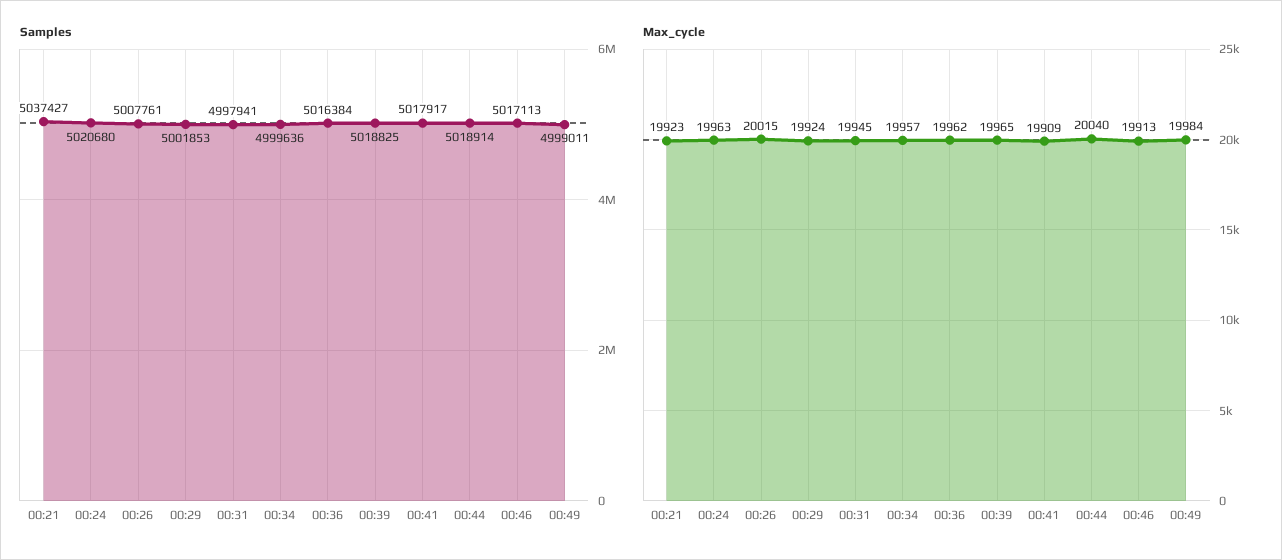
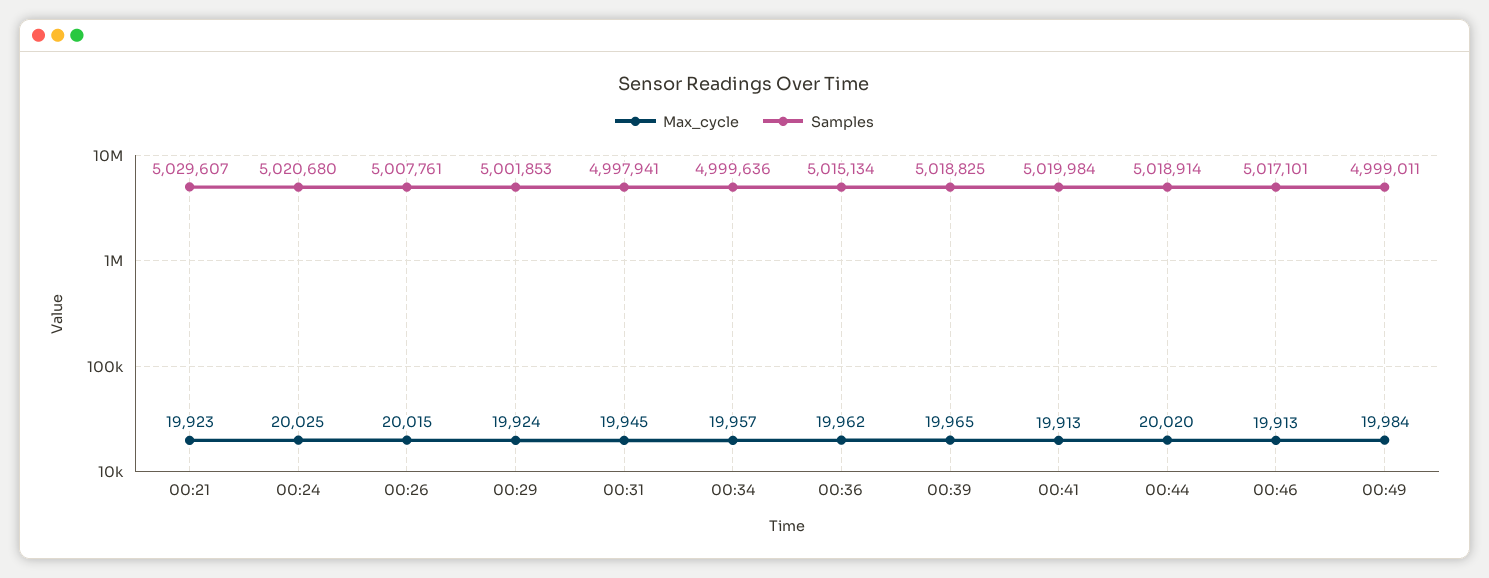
Samples, 00:21: 5037427 -> 5029607
Samples, 00:36: 5016384 -> 5015134
Samples, 00:41: 5017917 -> 5019984
Samples, 00:46: 5017113 -> 5017101
Max_cycle, 00:24: 19963 -> 20025
Max_cycle, 00:41: 19909 -> 19913
Max_cycle, 00:44: 20040 -> 20020

